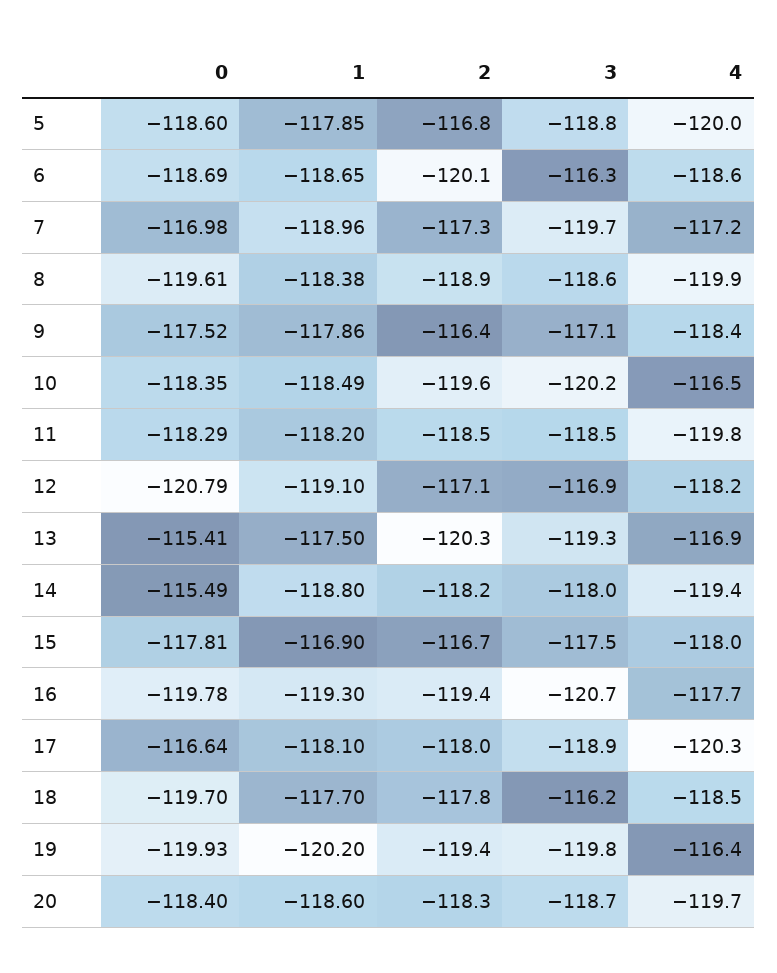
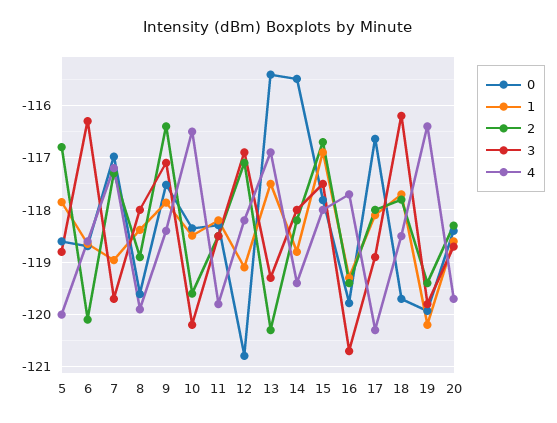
3, 8: -118.6 -> -118

